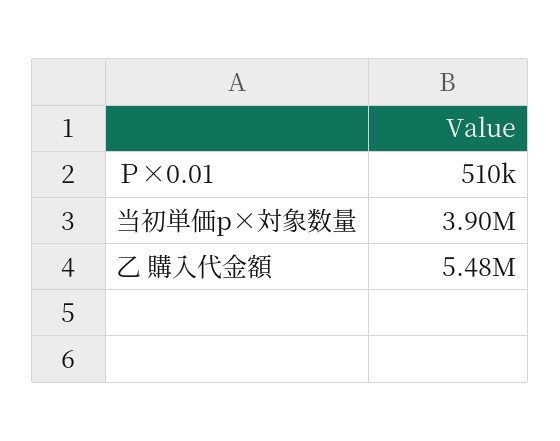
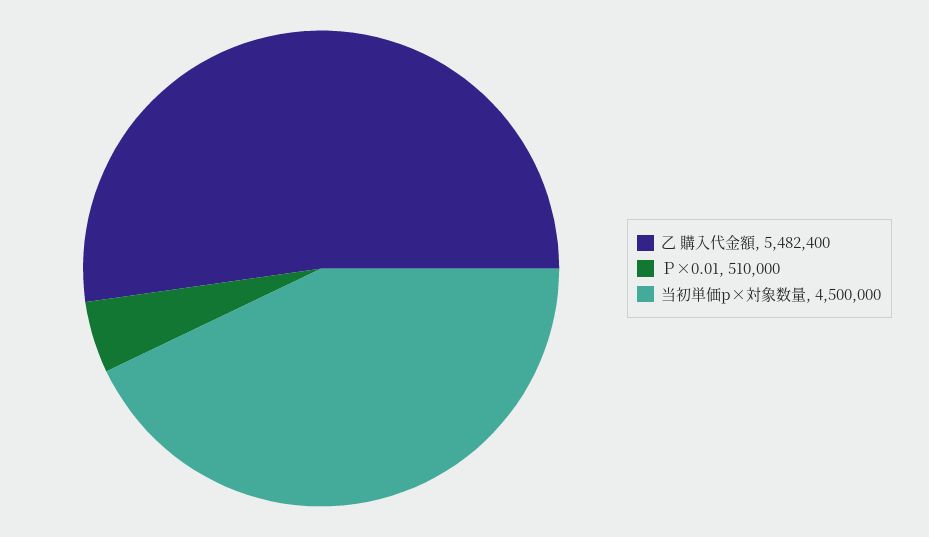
当初単価p×対象数量: 3900000 -> 4500000

